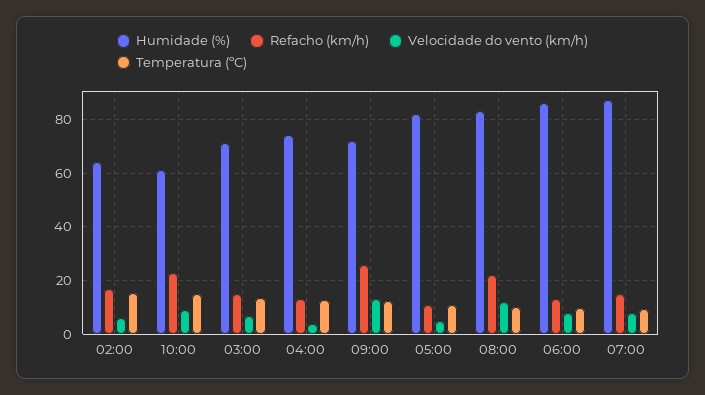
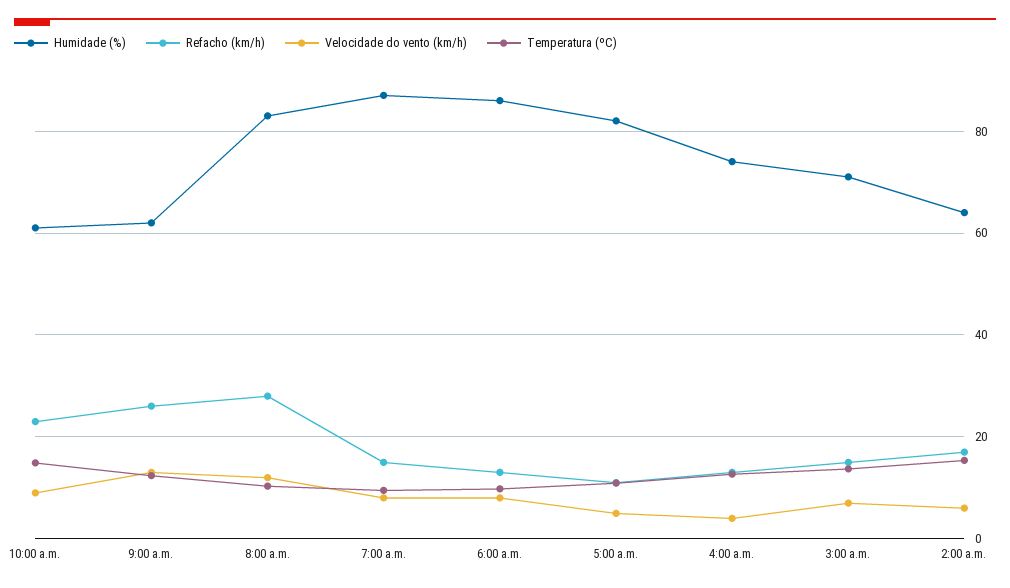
Humidade (%), 09:00: 72.5 -> 62
Refacho (km/h), 08:00: 22.5 -> 28

